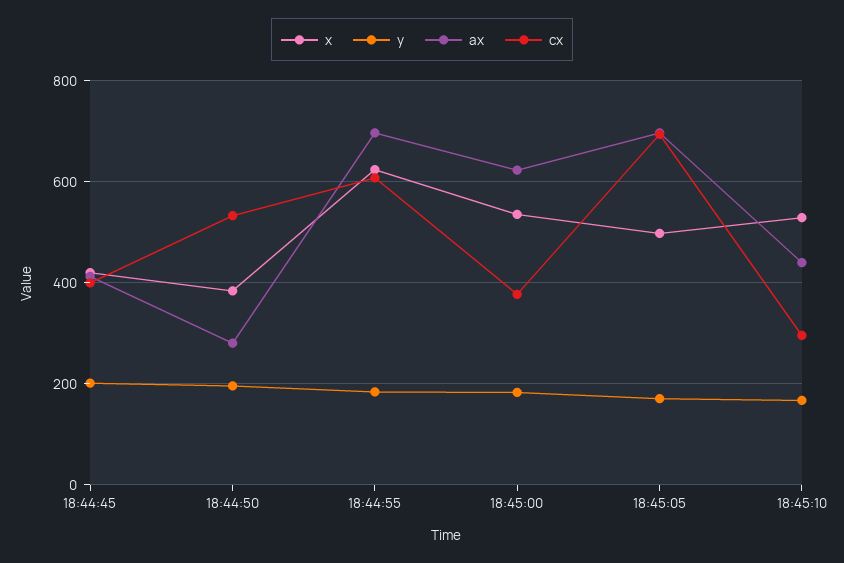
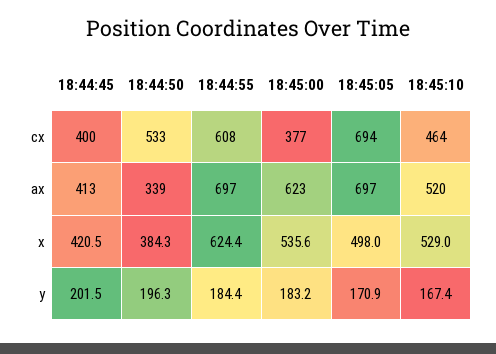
ax, 18:44:50: 280 -> 339
ax, 18:45:10: 440 -> 520
cx, 18:45:10: 300 -> 464

